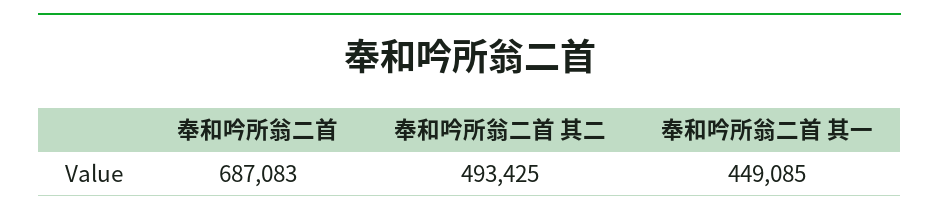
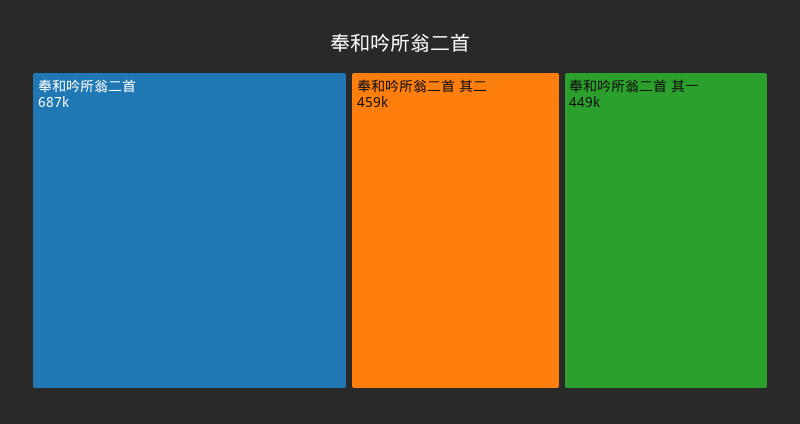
奉和吟所翁二首 其二: 493425 -> 459000

